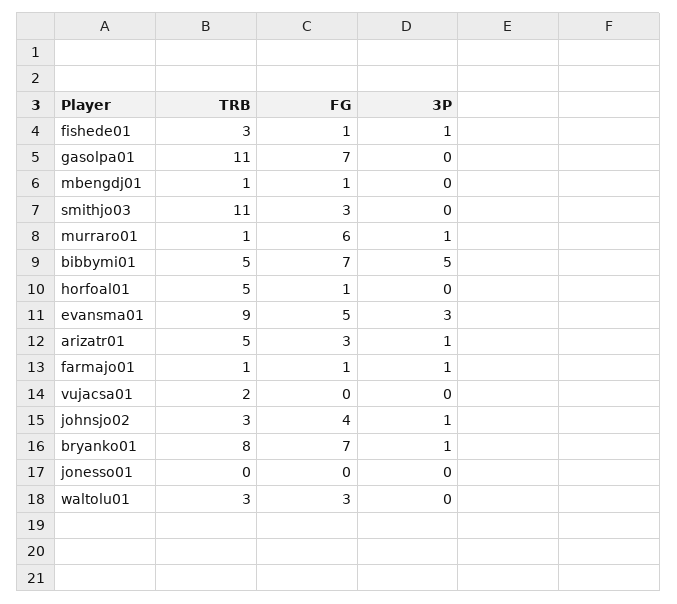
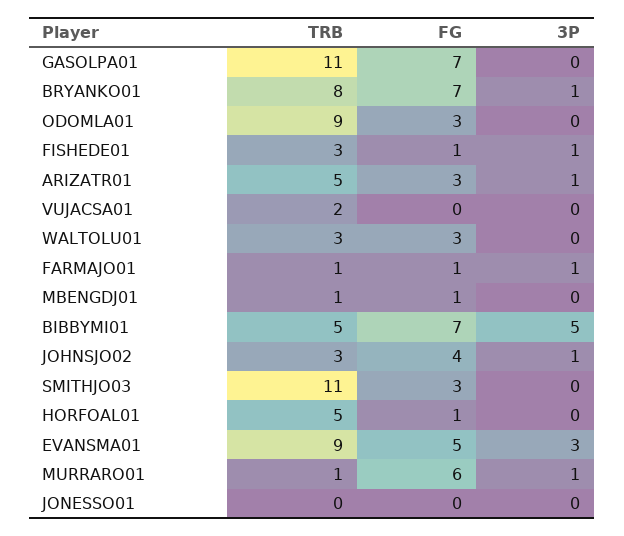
TRB, ODOMLA01: none -> 9
FG, ODOMLA01: none -> 3
3P, ODOMLA01: none -> 0

